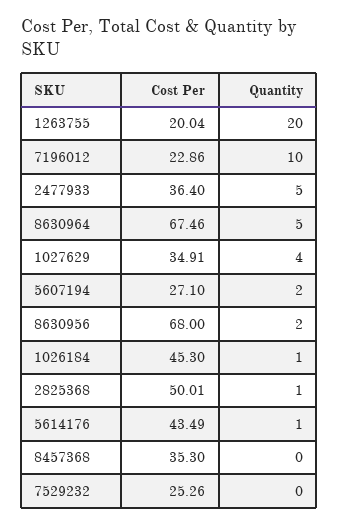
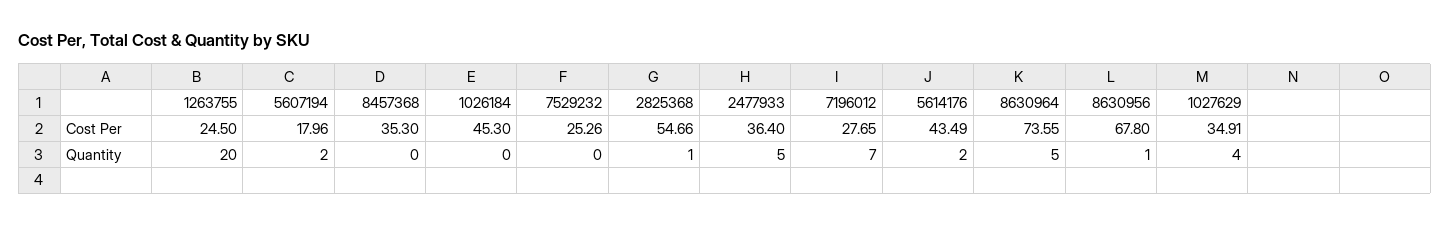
Cost Per, 1263755: 20.04 -> 24.5
Cost Per, 7196012: 22.86 -> 27.65
Quantity, 7196012: 10 -> 7
Cost Per, 8630964: 67.46 -> 73.55
Cost Per, 5607194: 27.1 -> 17.96
Cost Per, 8630956: 68 -> 67.8
Quantity, 8630956: 2 -> 1
Quantity, 1026184: 1 -> 0
Cost Per, 2825368: 50.01 -> 54.66
Quantity, 5614176: 1 -> 2

